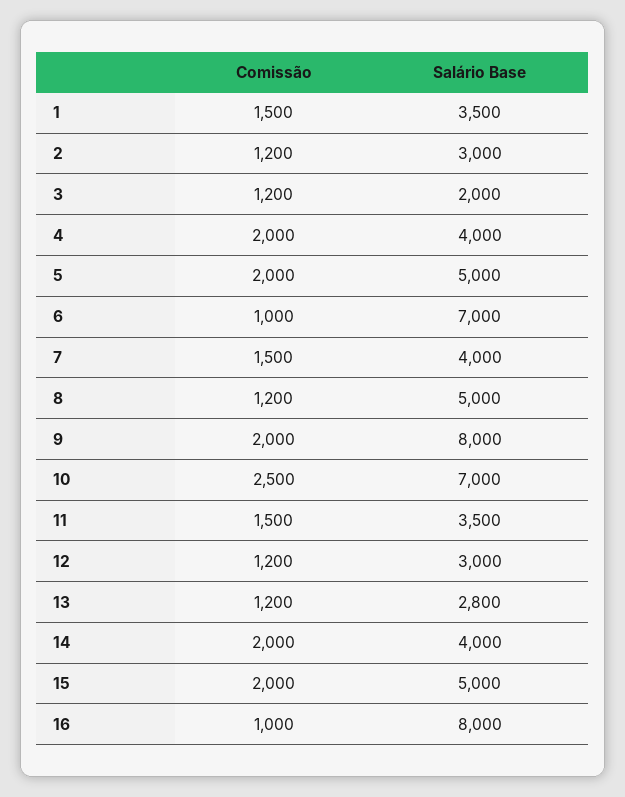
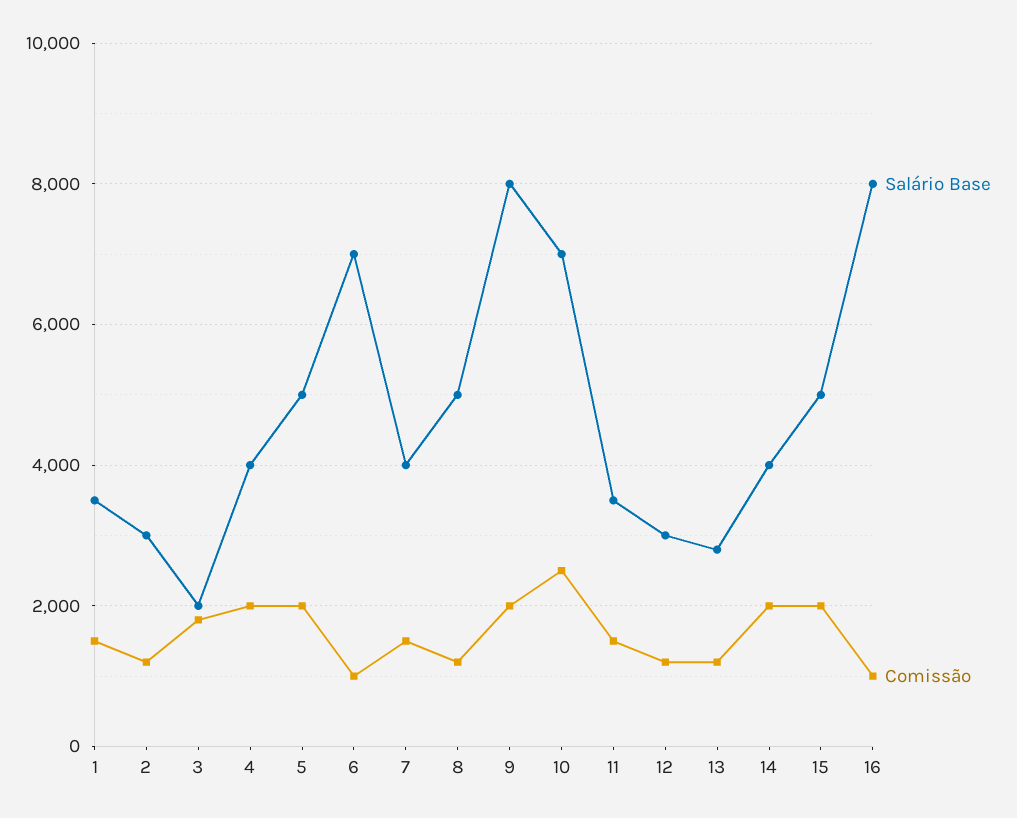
Comissão, 3: 1200 -> 1800

